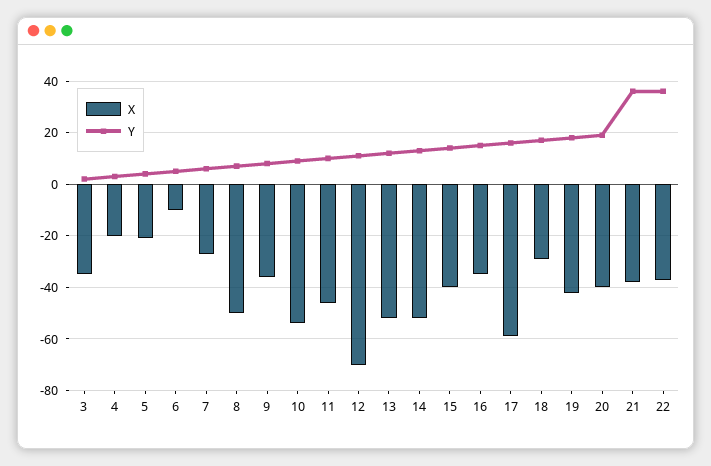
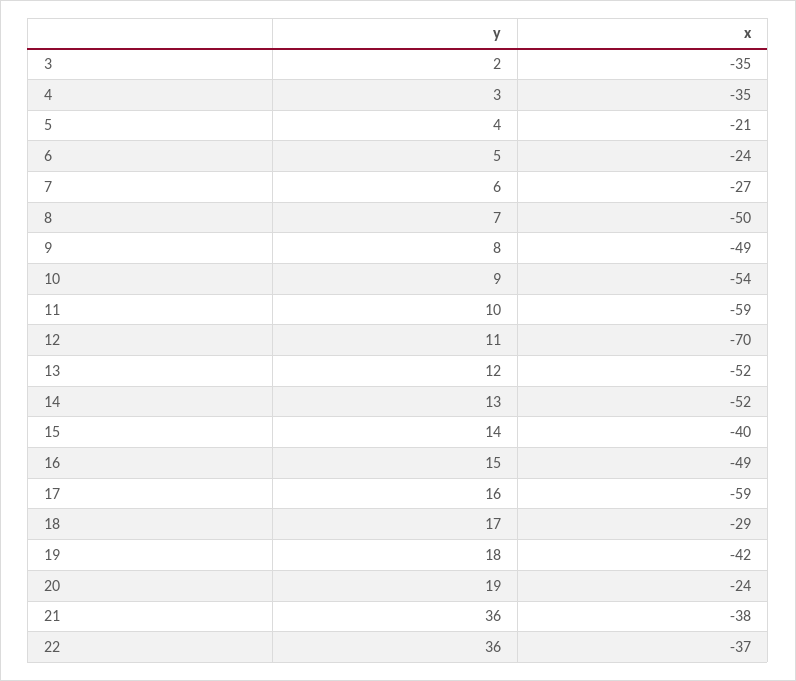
X, 4: -20 -> -35
X, 6: -10 -> -24
X, 9: -35 -> -49
X, 11: -45 -> -59
X, 16: -35 -> -49
X, 20: -40 -> -24

